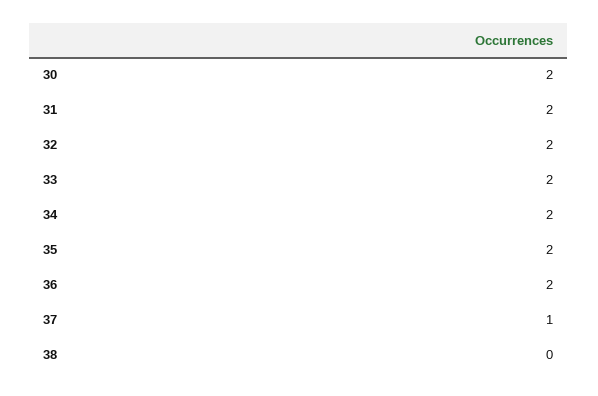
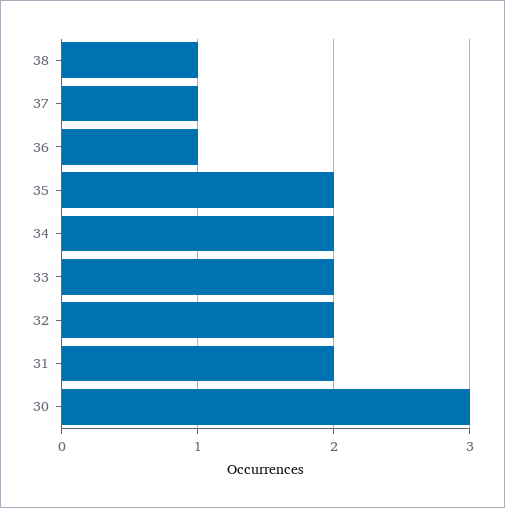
30: 2 -> 3
36: 2 -> 1
38: 0 -> 1

